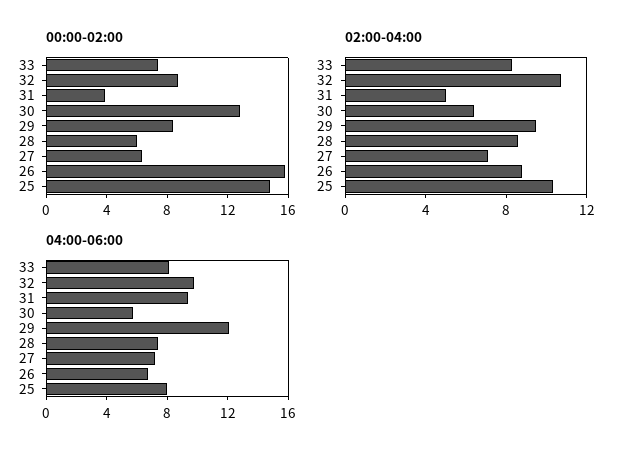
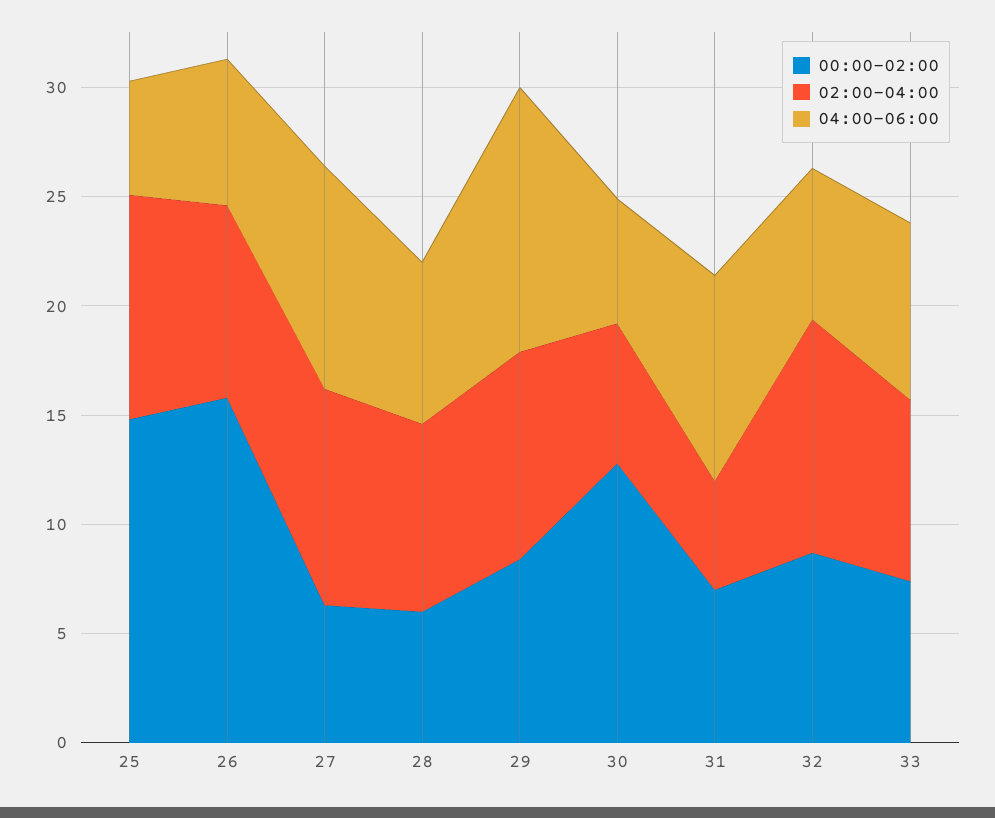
00:00-02:00, 31: 4 -> 7
02:00-04:00, 27: 7 -> 10
04:00-06:00, 32: 10 -> 7
04:00-06:00, 27: 7 -> 10
04:00-06:00, 25: 8 -> 5

